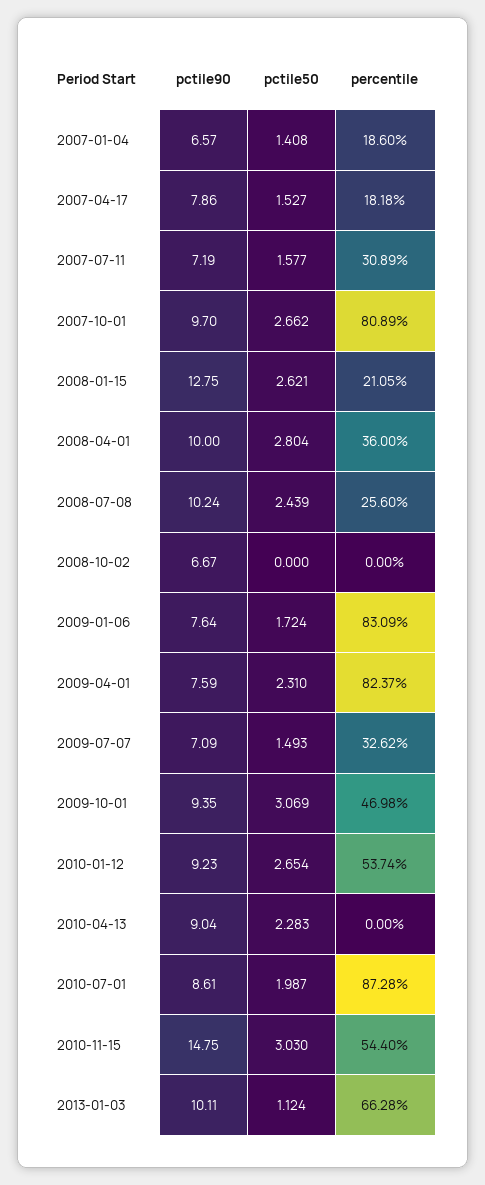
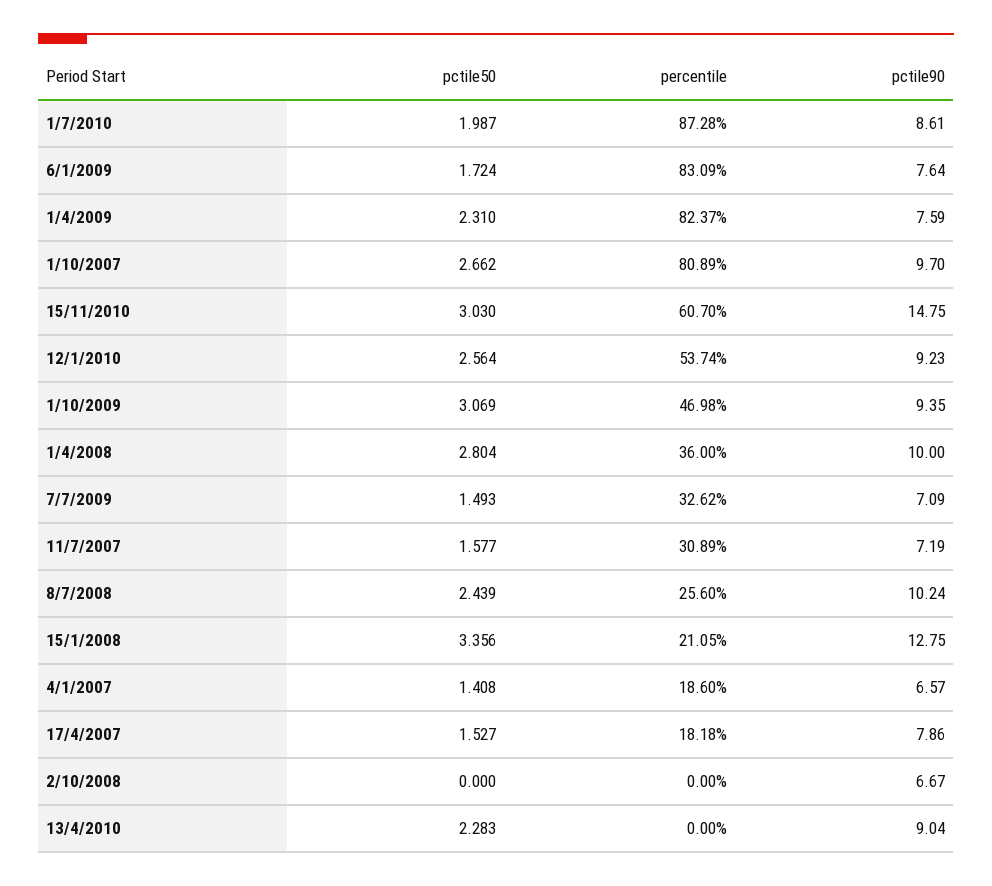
pctile50, 2008-01-15: 2.621 -> 3.356
pctile50, 2010-01-12: 2.654 -> 2.564
percentile, 2010-11-15: 54.4 -> 60.7
pctile90, 2013-01-03: 10.11 -> none
pctile50, 2013-01-03: 1.124 -> none
percentile, 2013-01-03: 66.28 -> none

